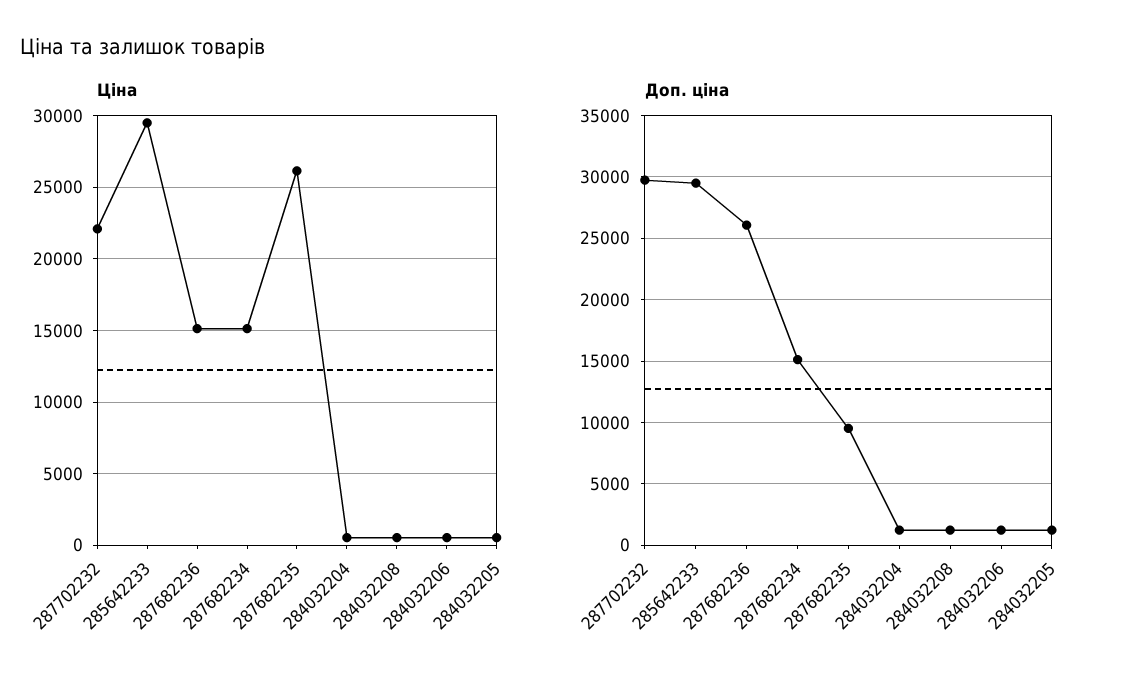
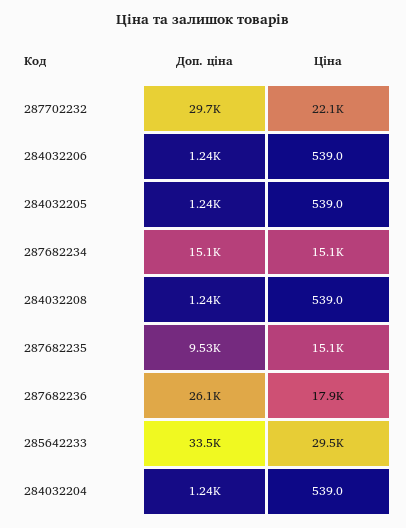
Ціна, 287682236: 15000 -> 17900
Ціна, 287682235: 26000 -> 15100
Доп. ціна, 285642233: 29500 -> 33500

